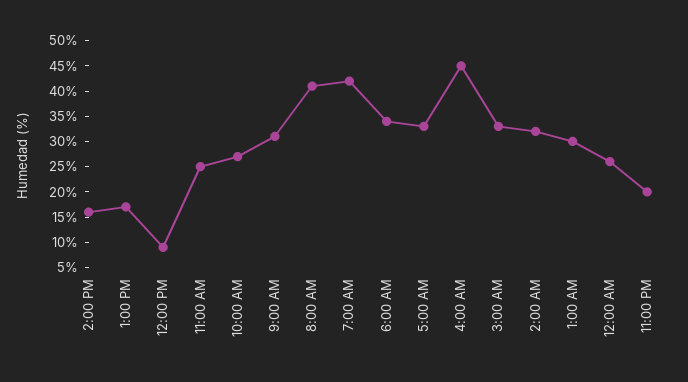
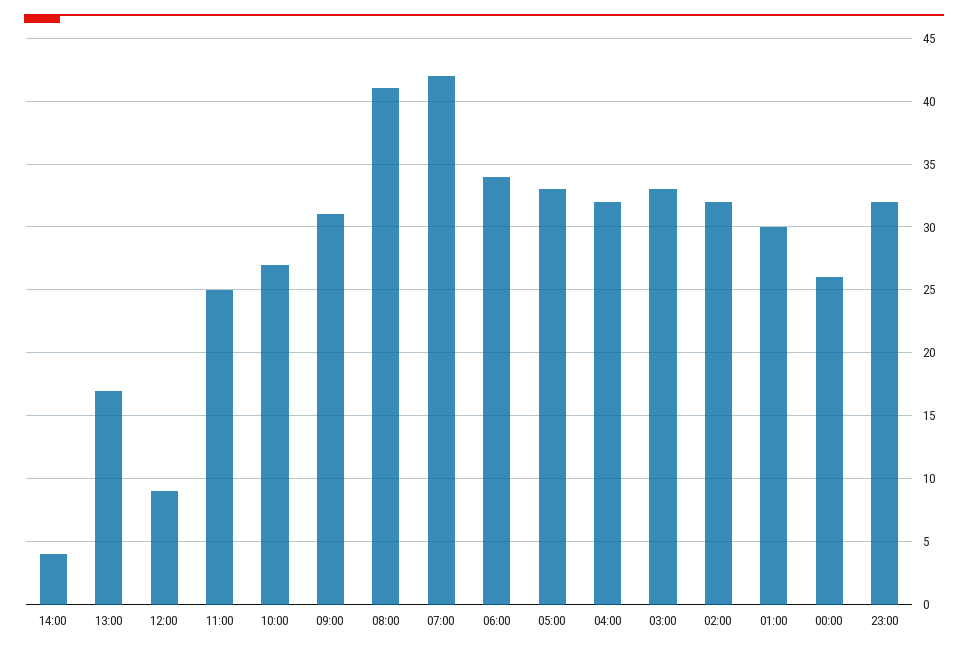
2:00 PM: 15 -> 4
4:00 AM: 45 -> 32
11:00 PM: 20 -> 32

